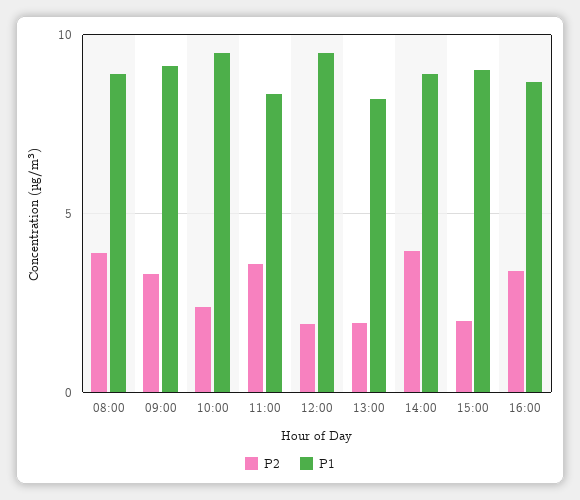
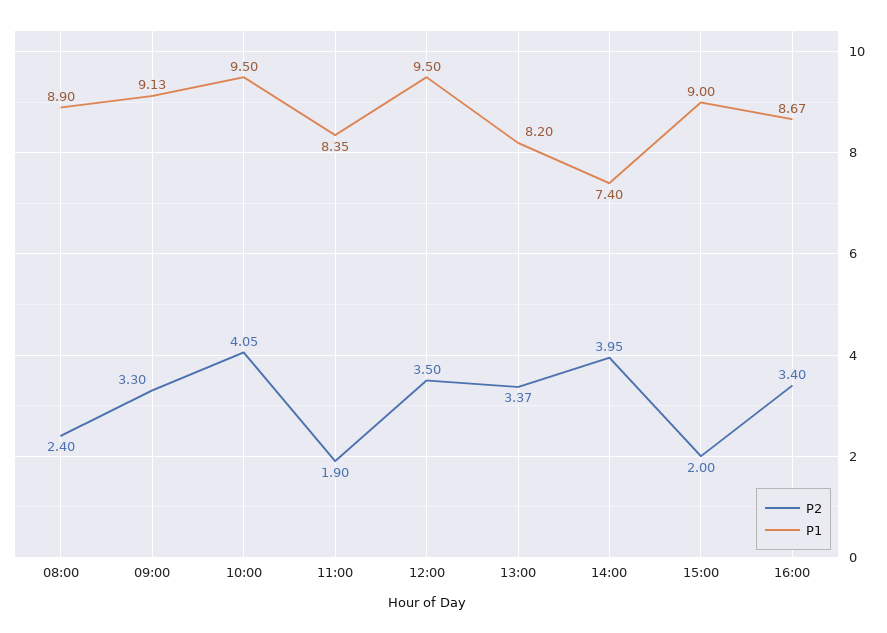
P2, 08:00: 4 -> 2.4
P2, 10:00: 2.5 -> 4.05
P2, 11:00: 3.5 -> 1.9
P2, 12:00: 2 -> 3.5
P2, 13:00: 2 -> 3.37
P1, 14:00: 9 -> 7.4

